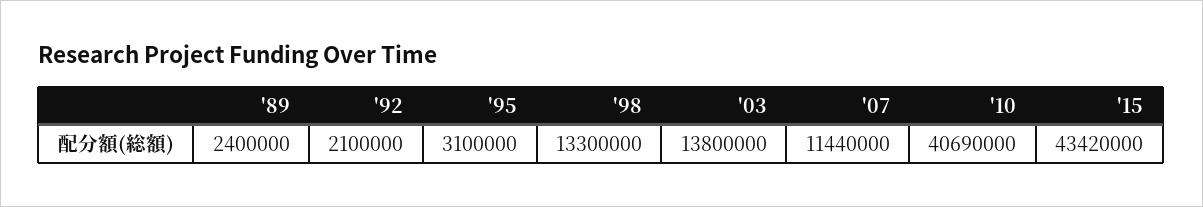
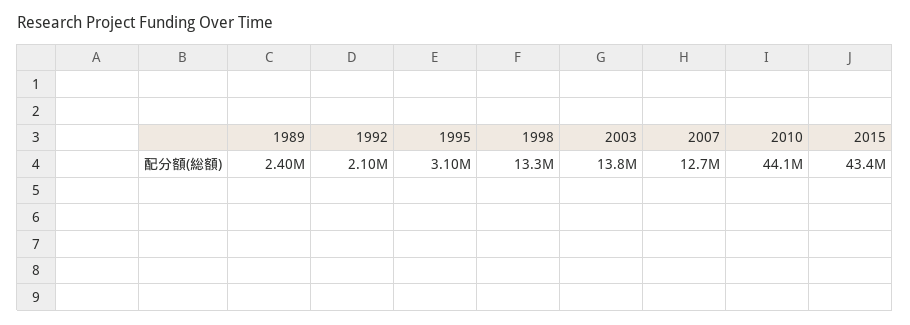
'07: 11440000 -> 12700000
'10: 40690000 -> 44100000

